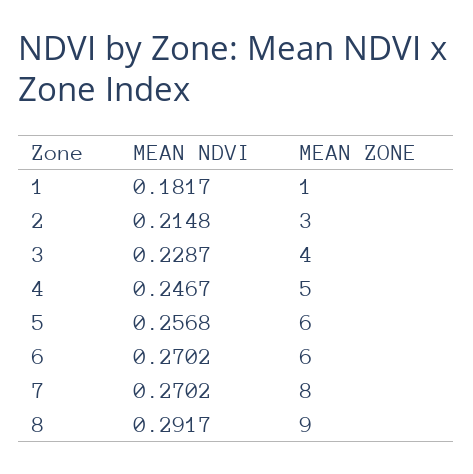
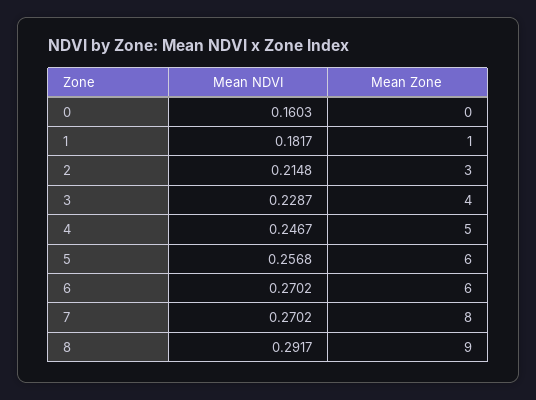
MEAN NDVI, 0: none -> 0.1603
MEAN ZONE, 0: none -> 0

